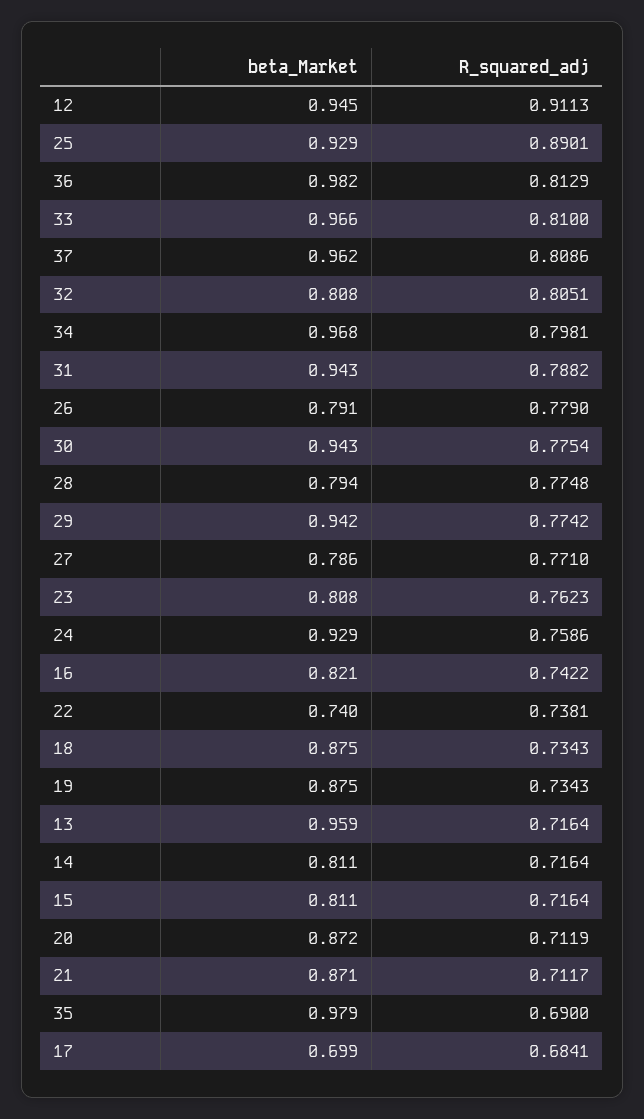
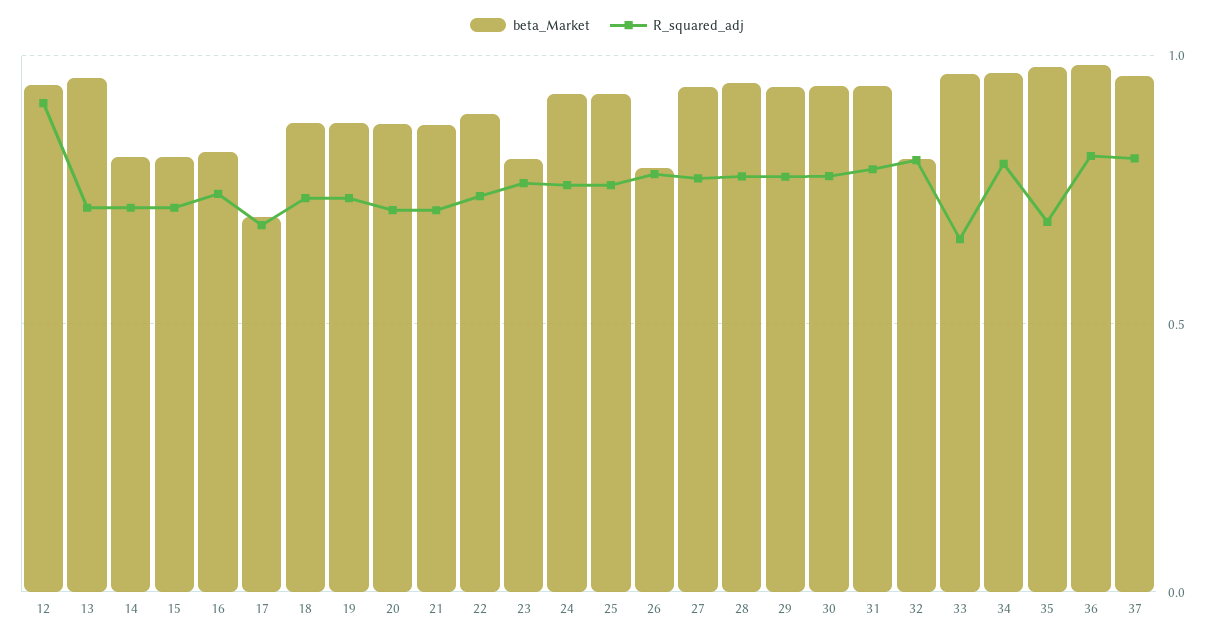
R_squared_adj, 25: 0.8901 -> 0.75
R_squared_adj, 33: 0.81 -> 0.65
beta_Market, 28: 0.794 -> 0.95
beta_Market, 27: 0.786 -> 0.95
beta_Market, 22: 0.74 -> 0.9

